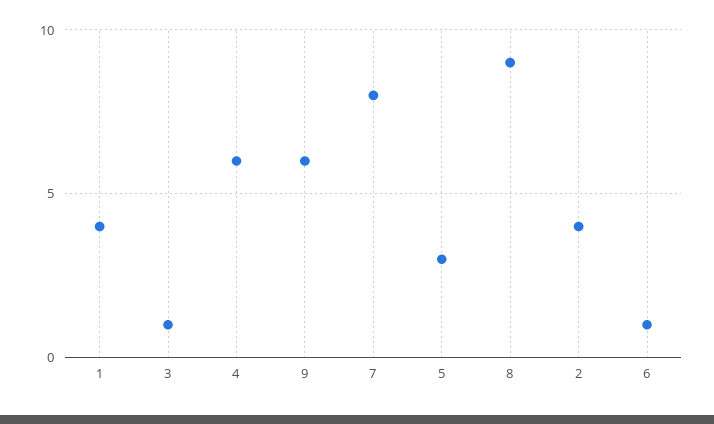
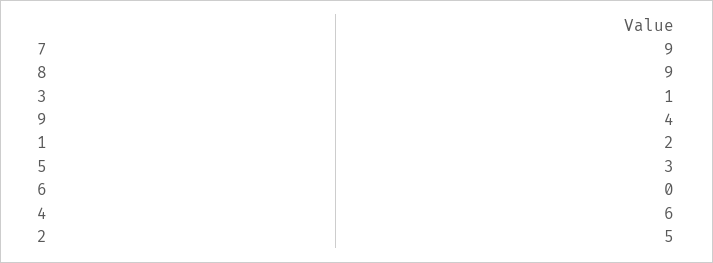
1: 4 -> 2
9: 6 -> 4
7: 8 -> 9
2: 4 -> 5
6: 1 -> 0

